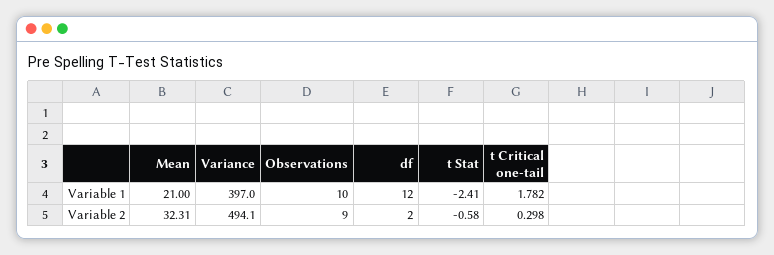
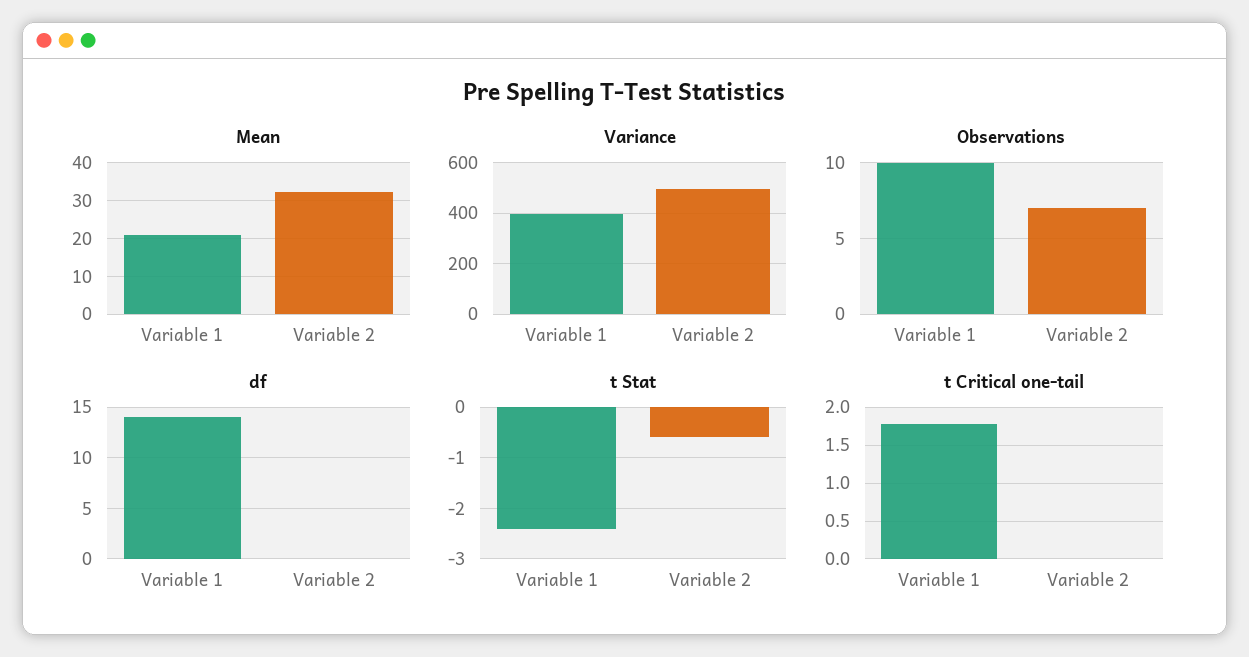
df, Variable 1: 12 -> 14
Observations, Variable 2: 9 -> 7
df, Variable 2: 2 -> 0
t Critical one-tail, Variable 2: 0.298 -> 0

